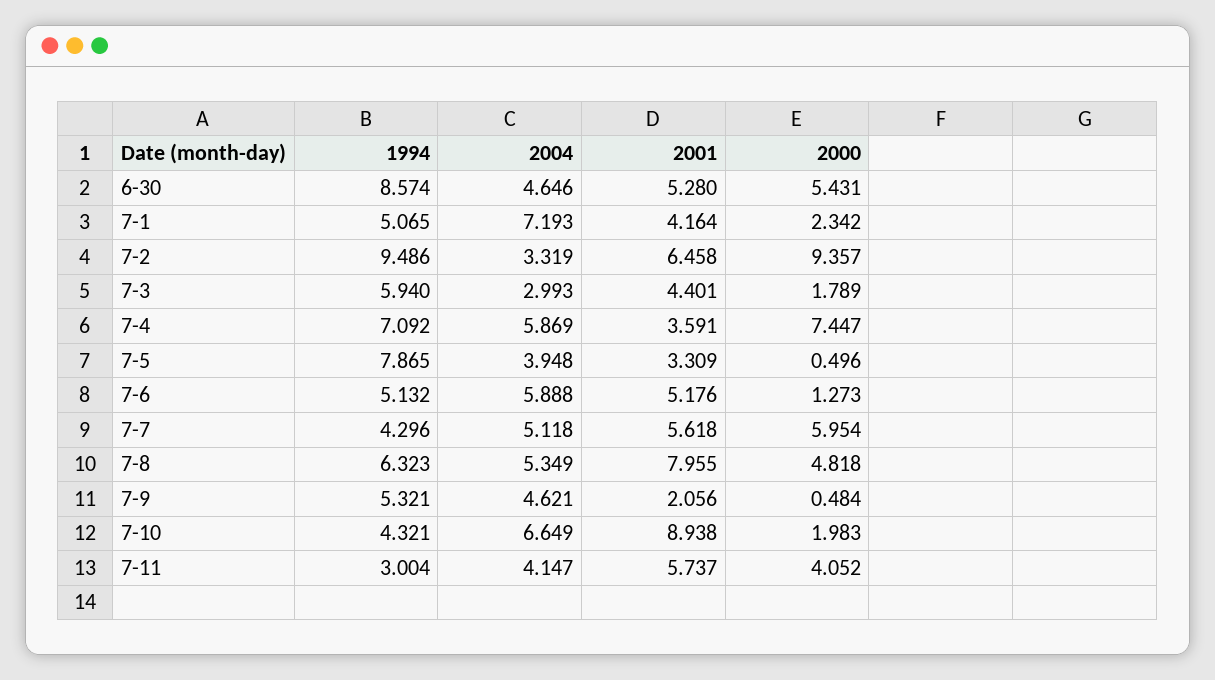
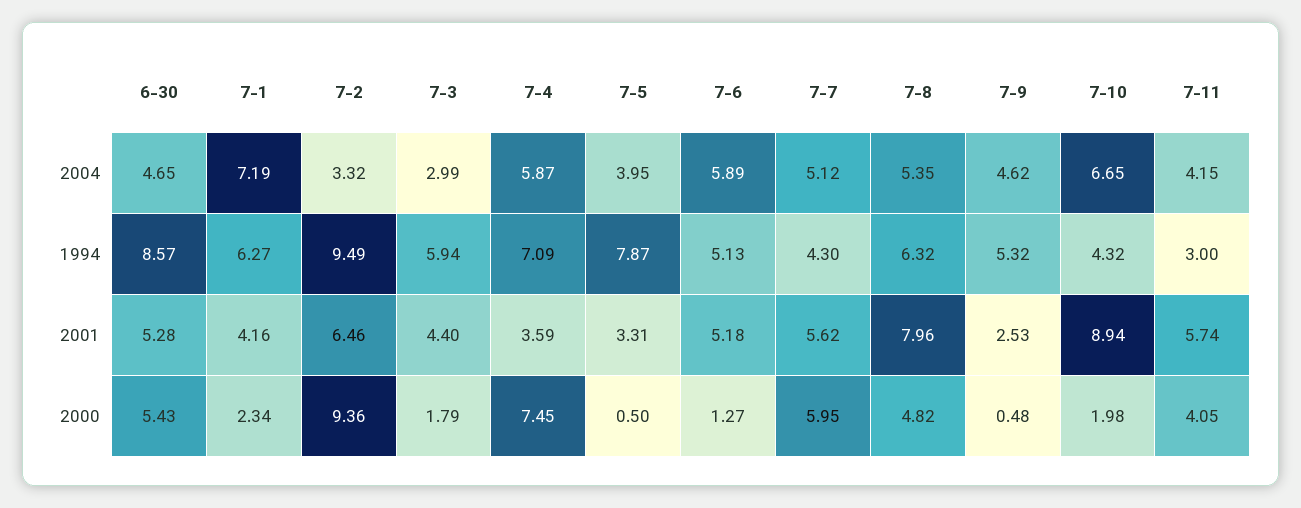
1994, 7-1: 5.065 -> 6.27
2001, 7-9: 2.056 -> 2.53

